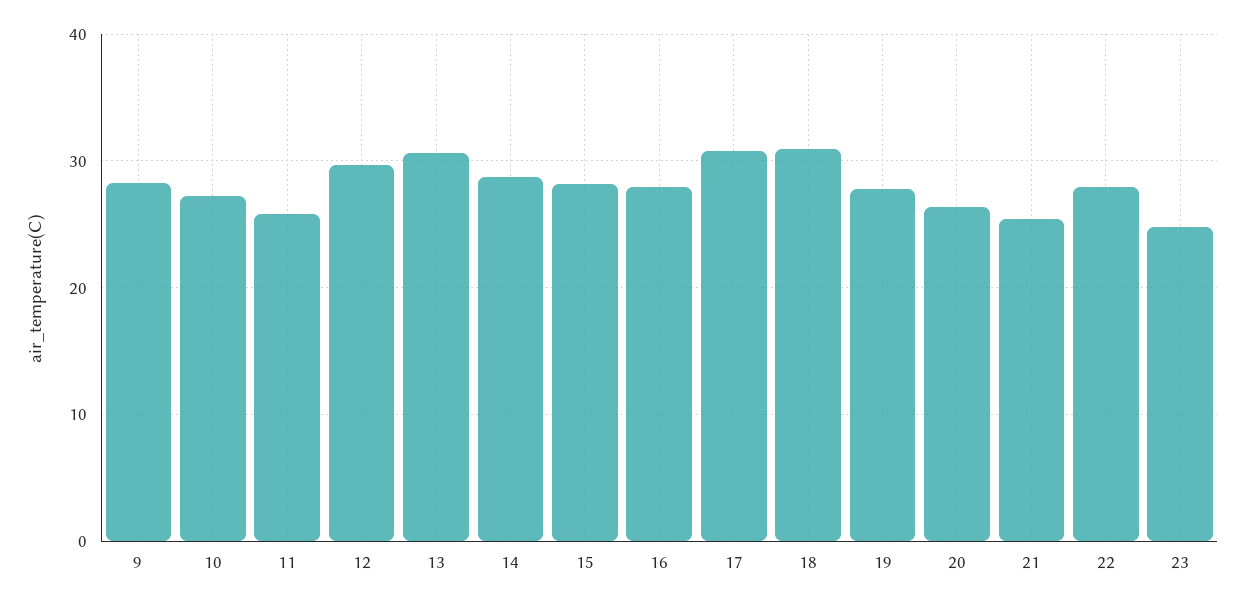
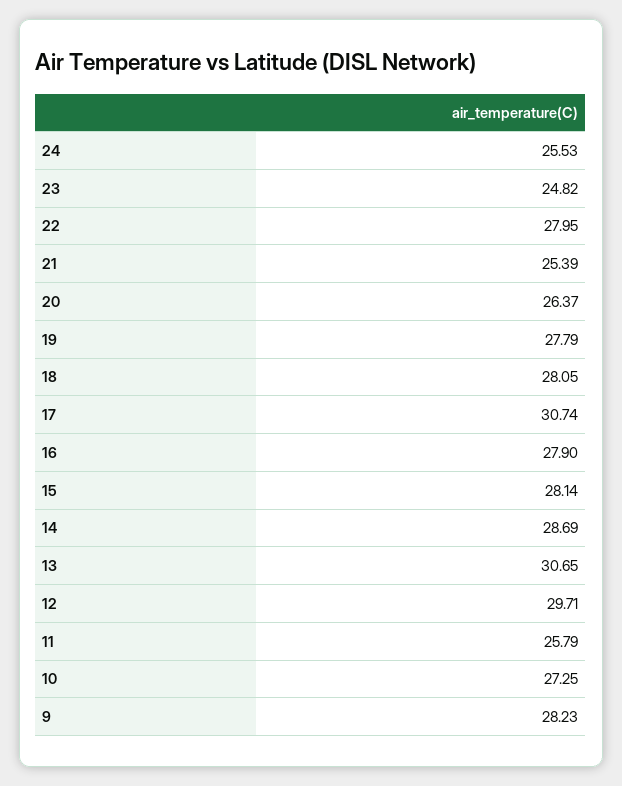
18: 31 -> 28.05
24: none -> 25.53

